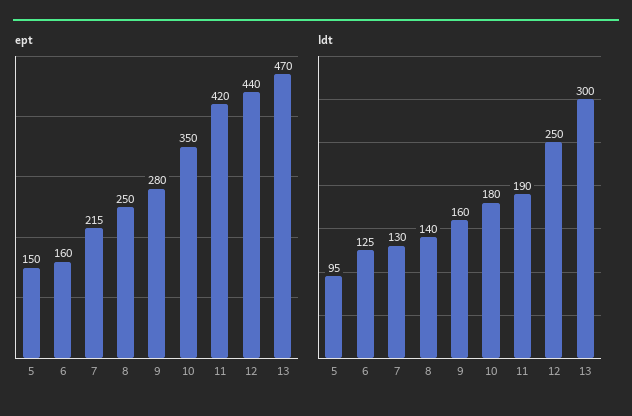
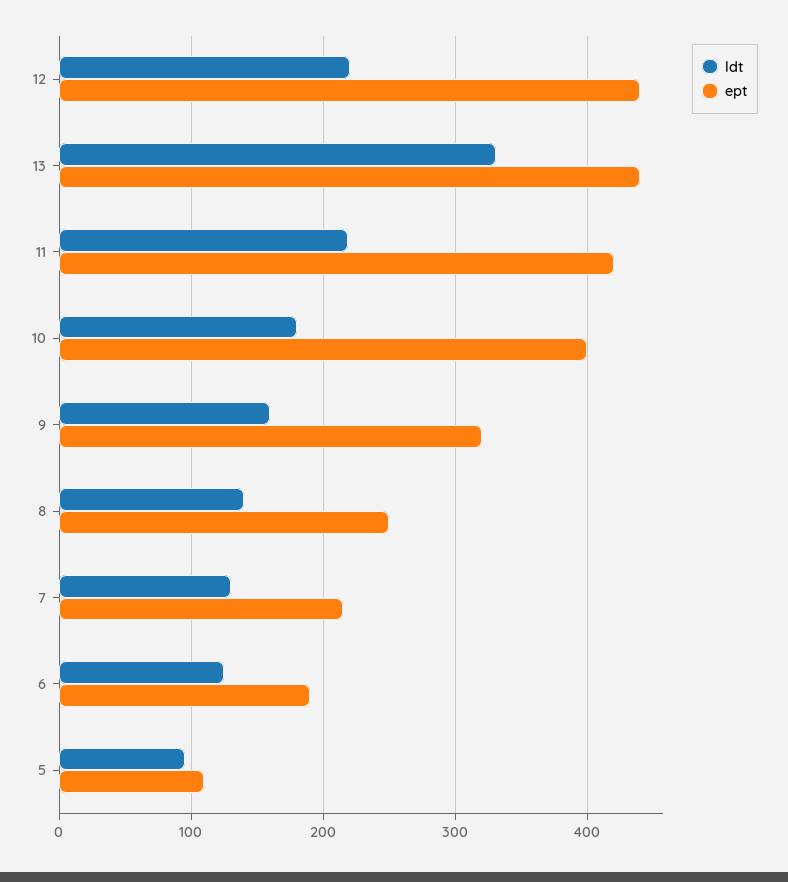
ept, 5: 150 -> 110
ept, 6: 160 -> 190
ept, 9: 280 -> 320
ept, 10: 350 -> 400
ept, 13: 470 -> 440
ldt, 11: 190 -> 220
ldt, 12: 250 -> 220
ldt, 13: 300 -> 330

